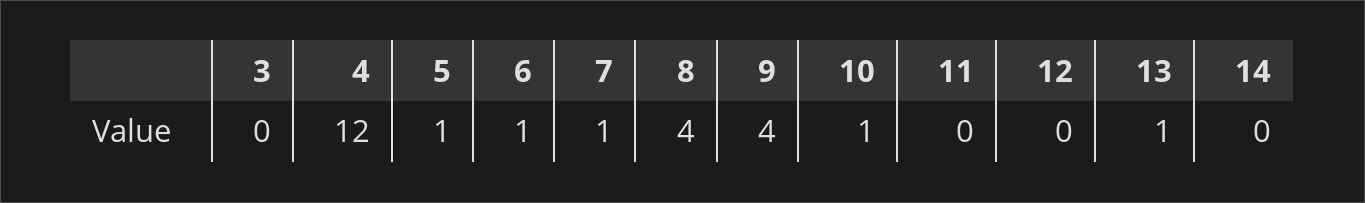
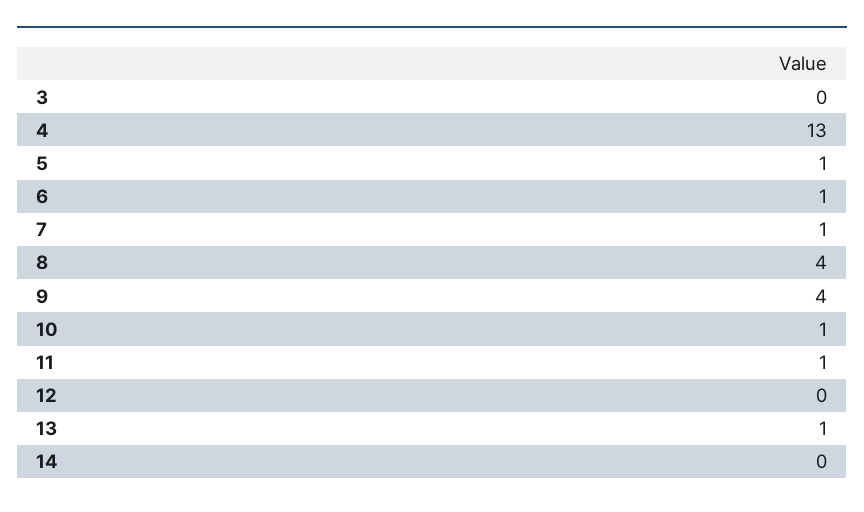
4: 12 -> 13
11: 0 -> 1

